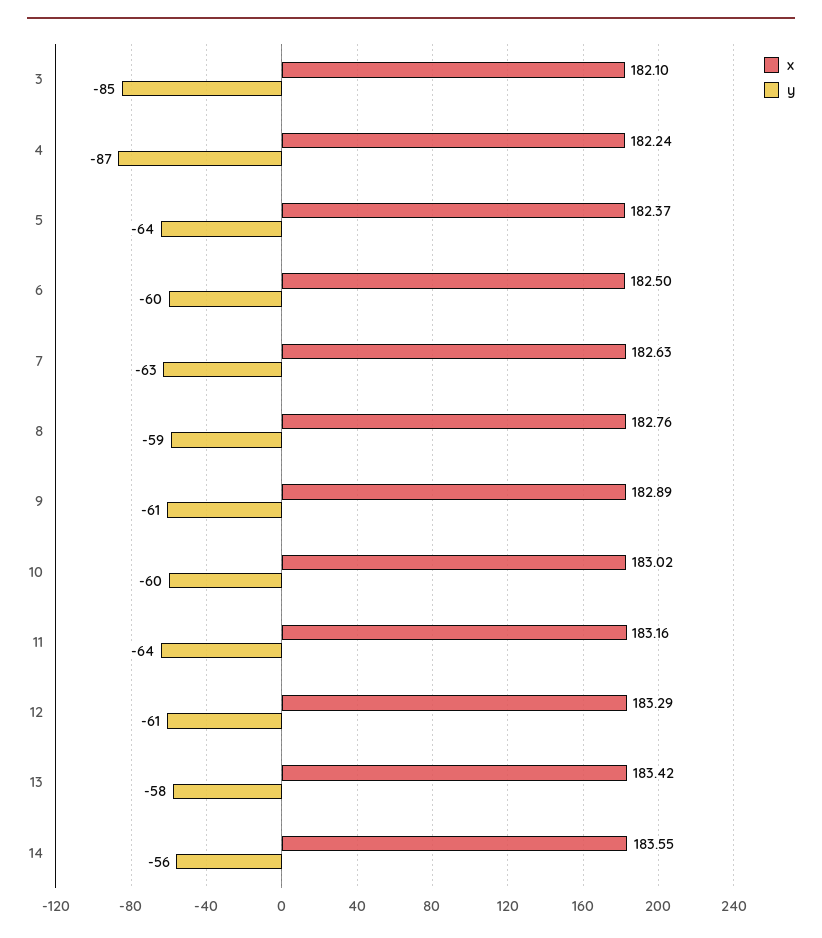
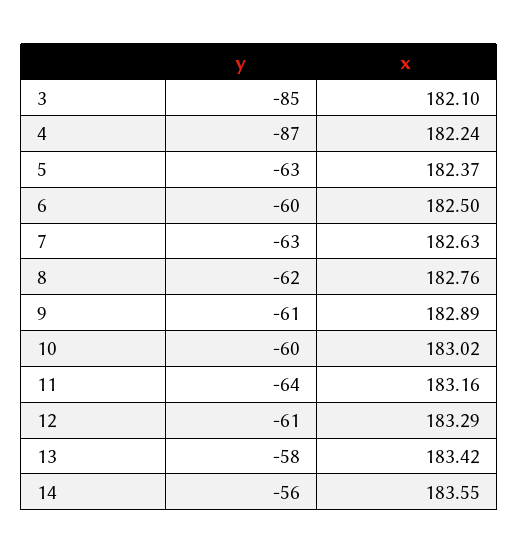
y, 5: -64 -> -63
y, 8: -59 -> -62

